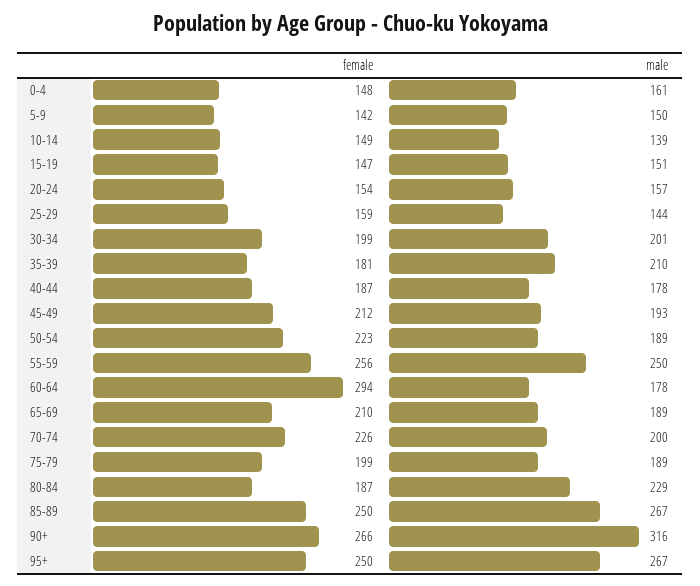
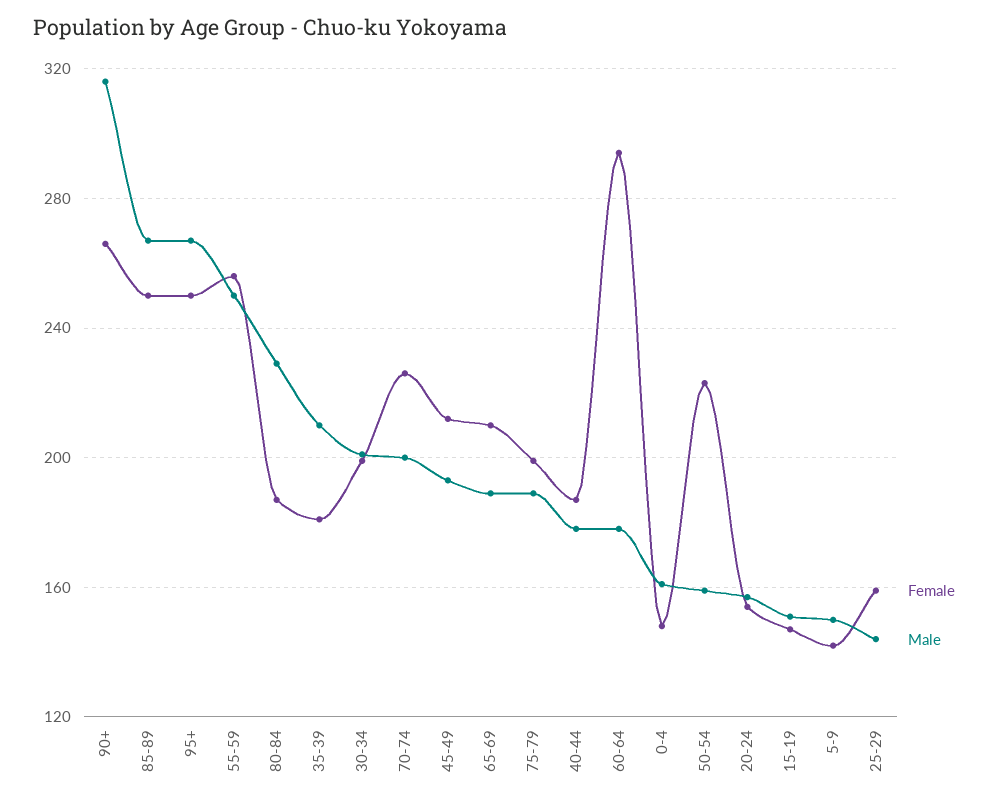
female, 10-14: 149 -> none
male, 10-14: 139 -> none
male, 50-54: 189 -> 160

